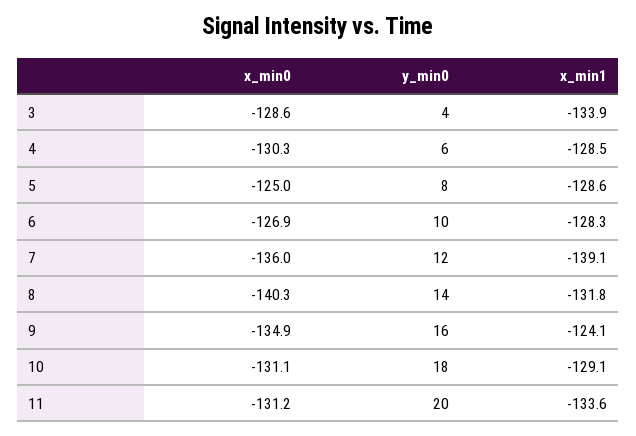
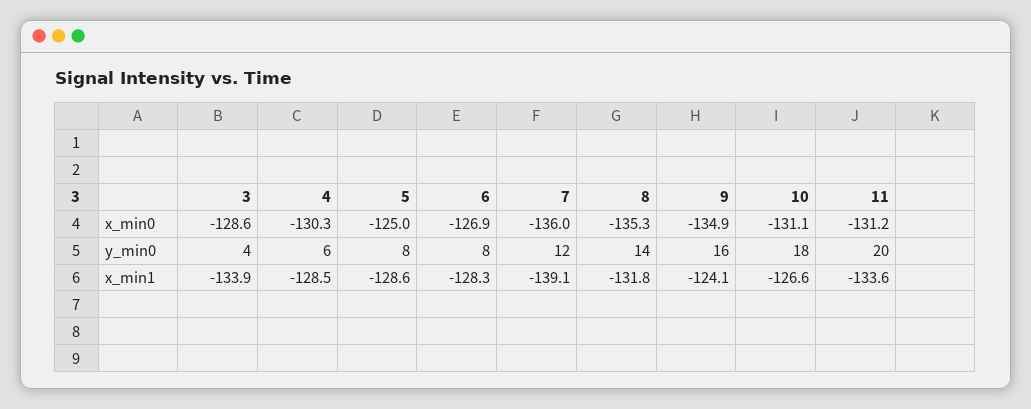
y_min0, 6: 10 -> 8
x_min0, 8: -140.3 -> -135.3
x_min1, 10: -129.1 -> -126.6

